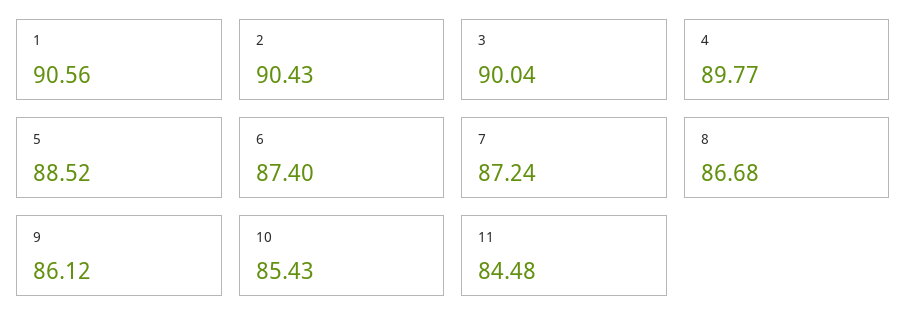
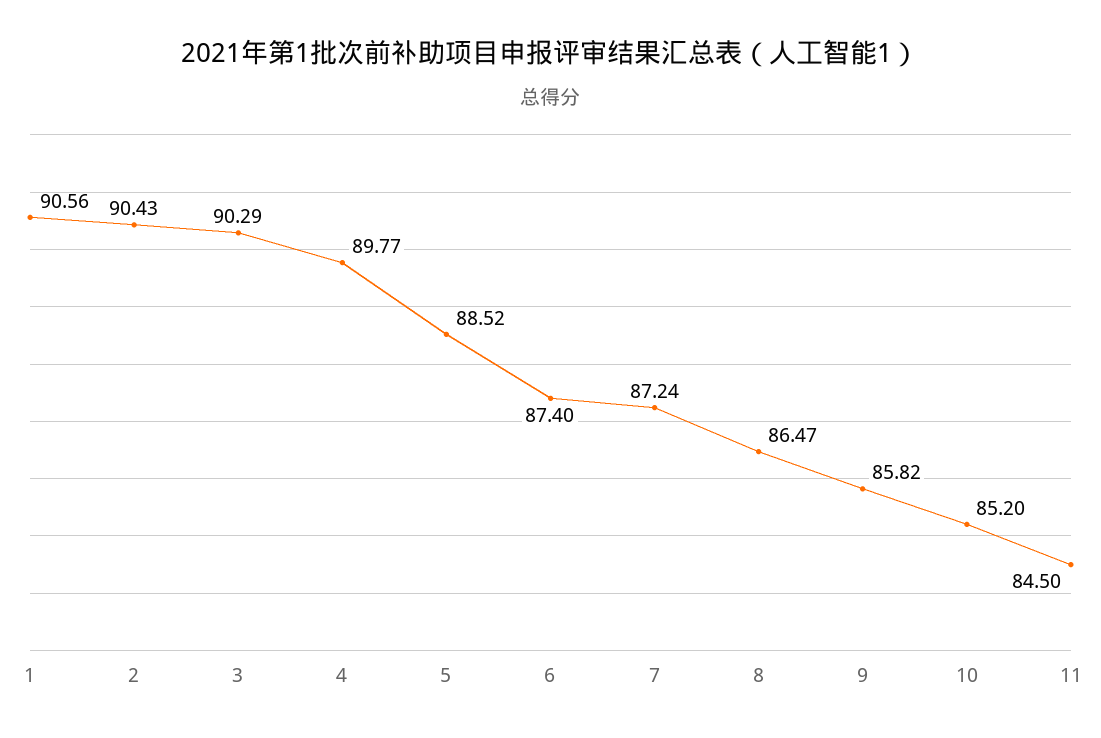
3: 90.04 -> 90.29
8: 86.68 -> 86.47
9: 86.12 -> 85.82
10: 85.43 -> 85.2
11: 84.48 -> 84.5

